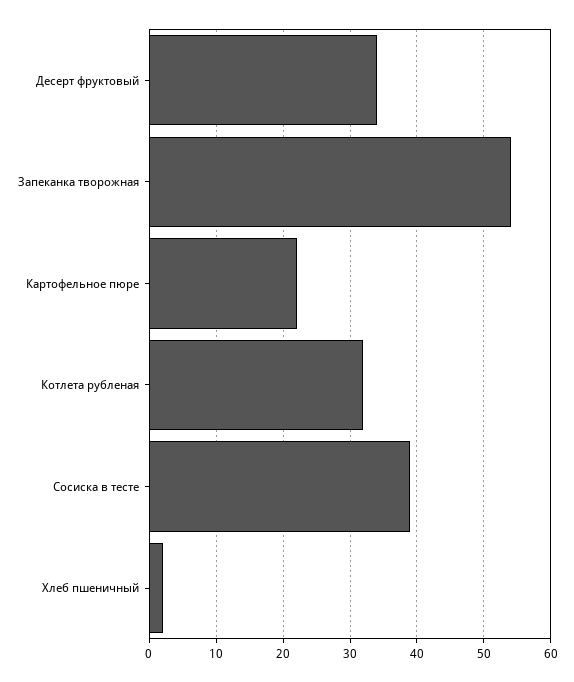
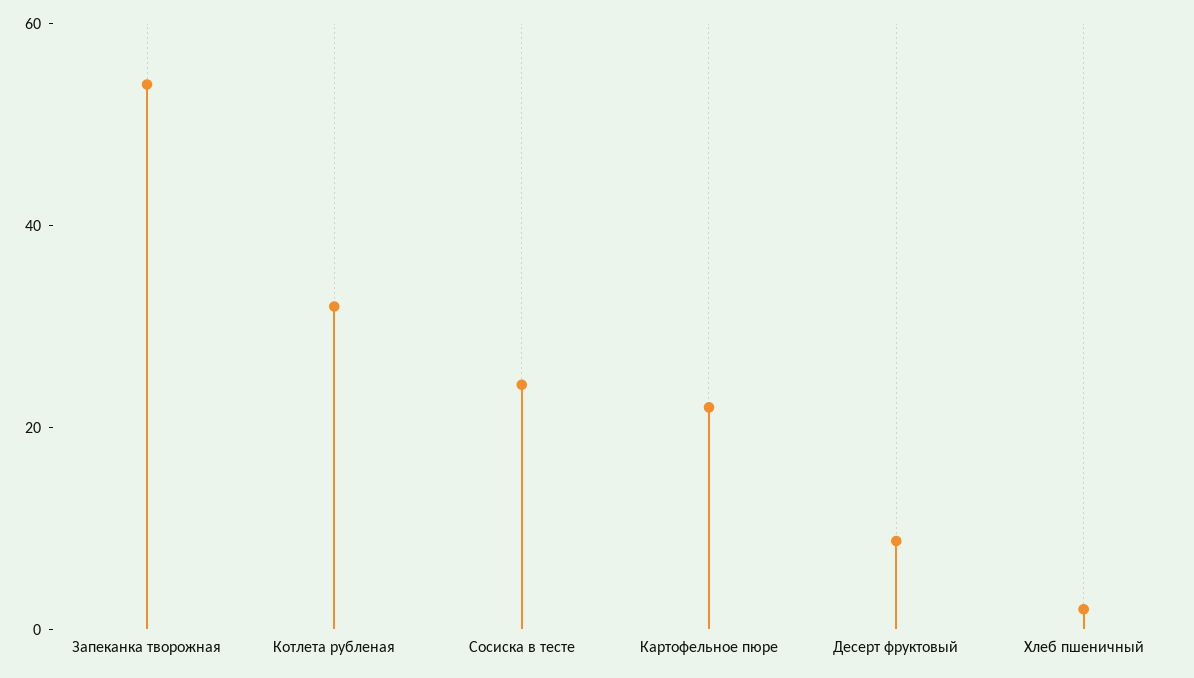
Десерт фруктовый: 34 -> 10
Сосиска в тесте: 39 -> 25

